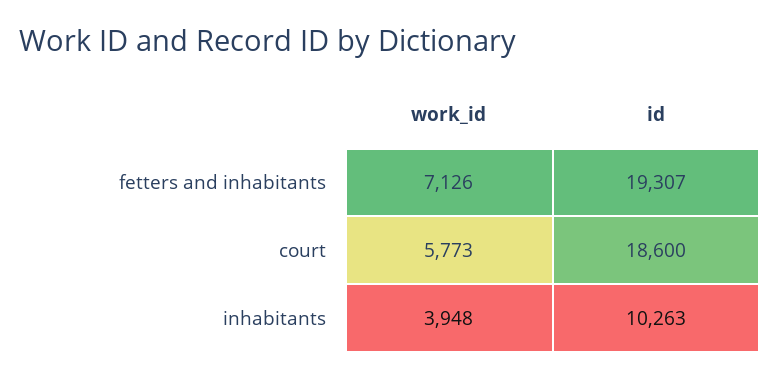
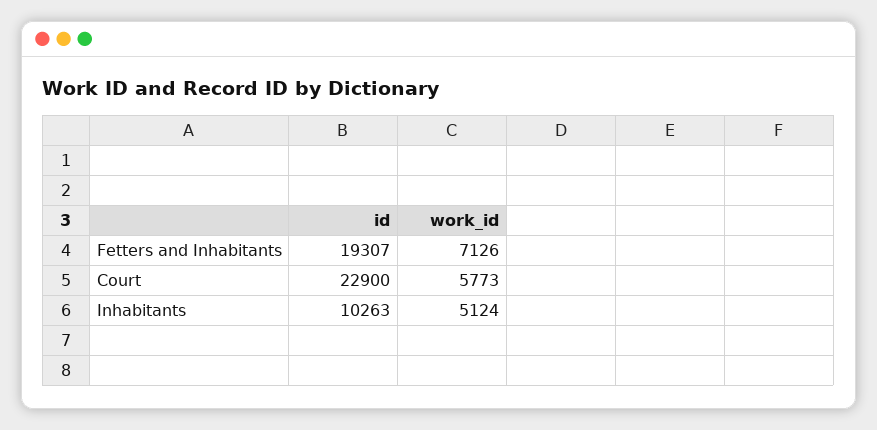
id, court: 18600 -> 22900
work_id, inhabitants: 3948 -> 5124

